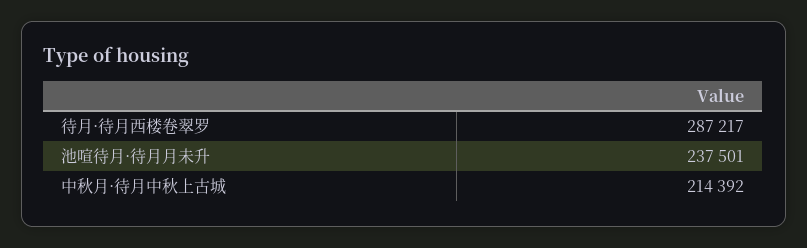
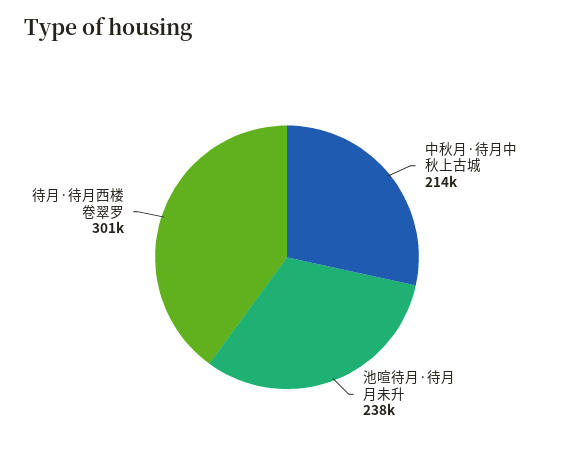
待月·待月西楼卷翠罗: 287217 -> 301000

